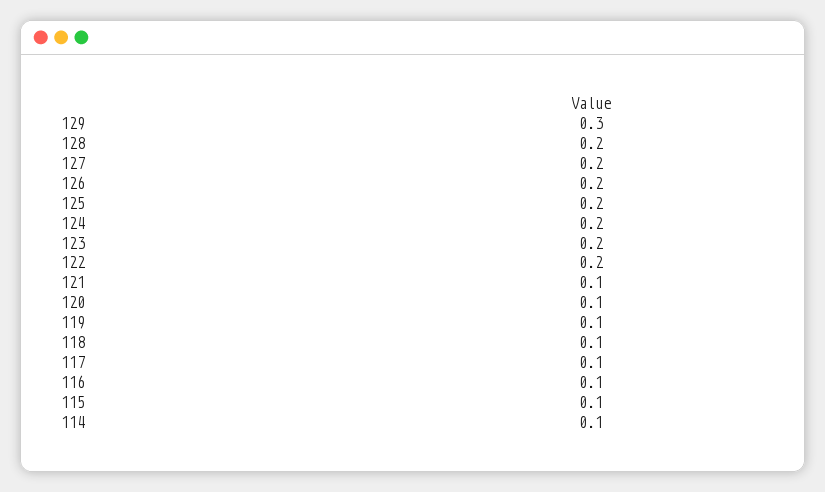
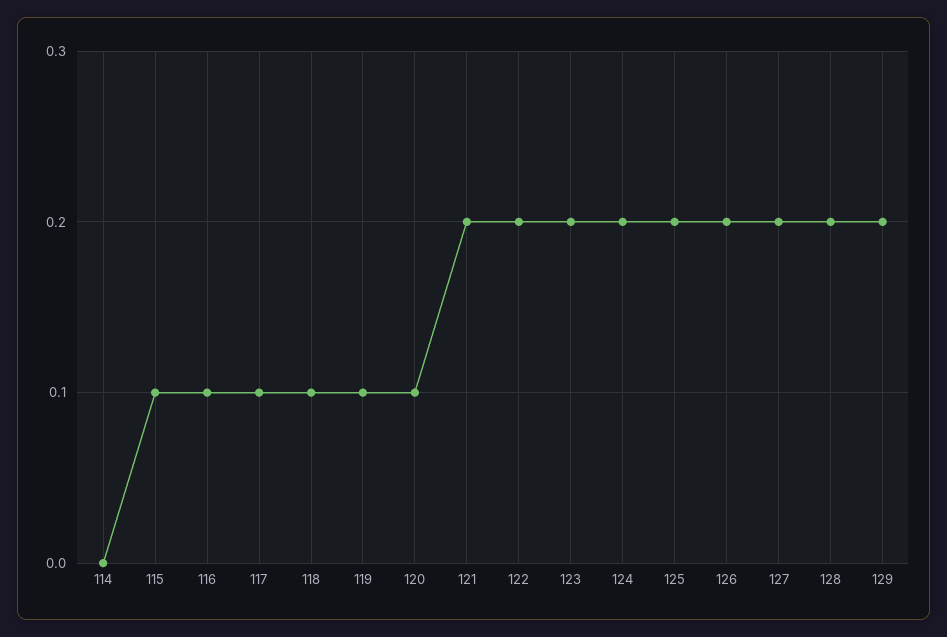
129: 0.3 -> 0.2
121: 0.1 -> 0.2
114: 0.1 -> 0

